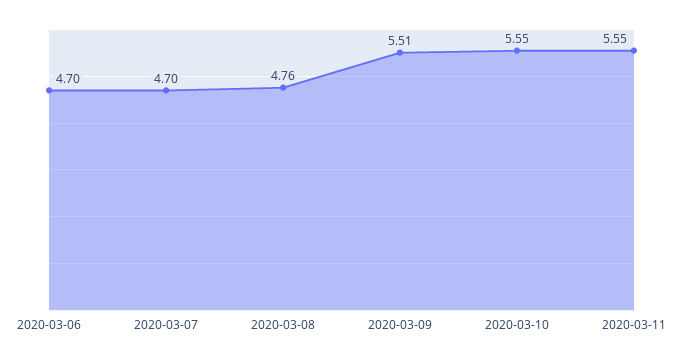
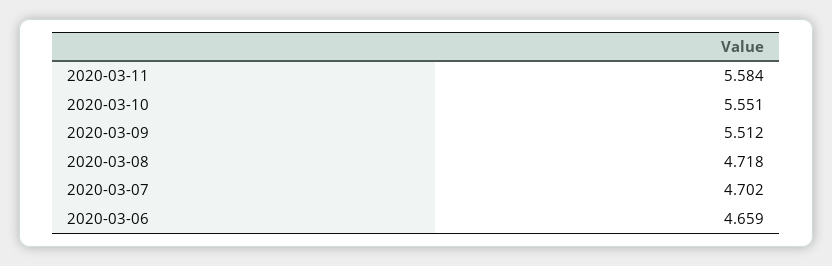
2020-03-06: 4.7 -> 4.659
2020-03-08: 4.76 -> 4.718
2020-03-11: 5.55 -> 5.584

